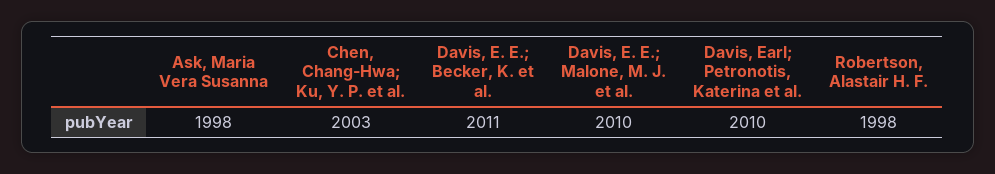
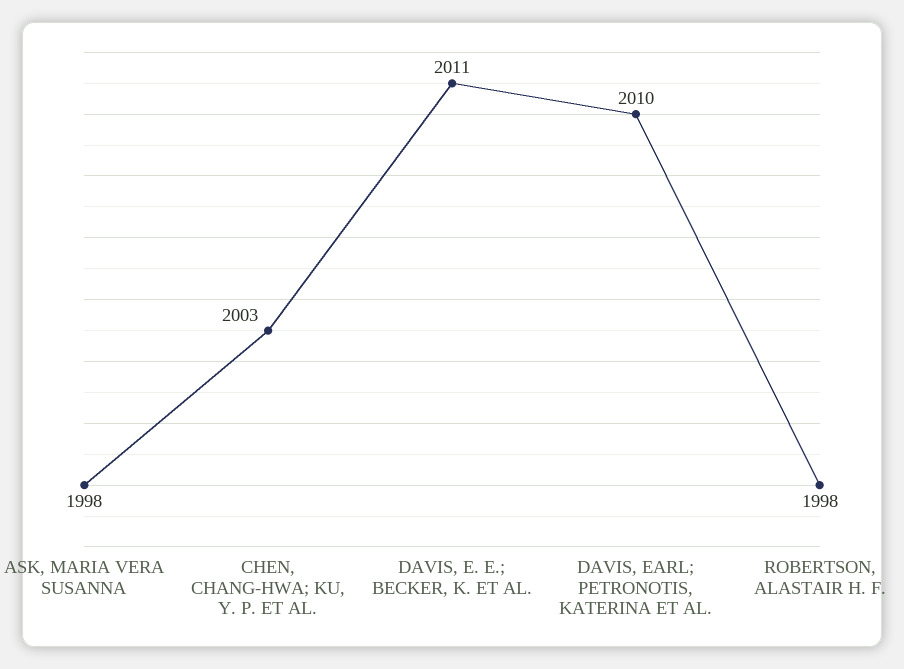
Davis, E. E.; Malone, M. J. et al.: 2010 -> none

